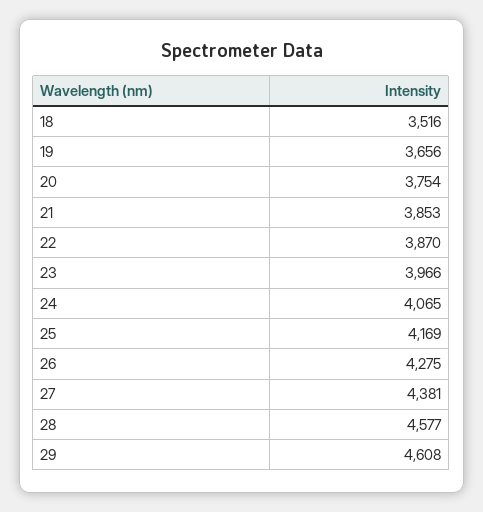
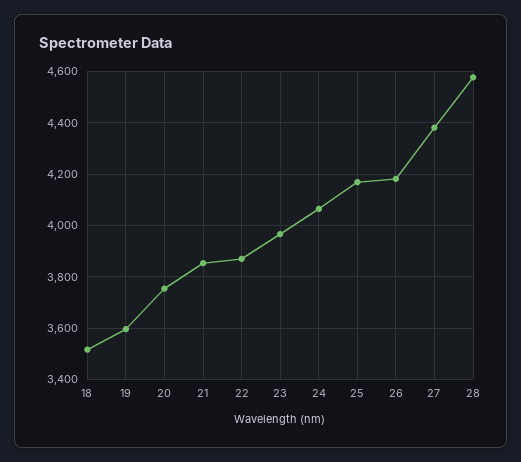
19: 3656 -> 3600
26: 4275 -> 4175
29: 4608 -> none

